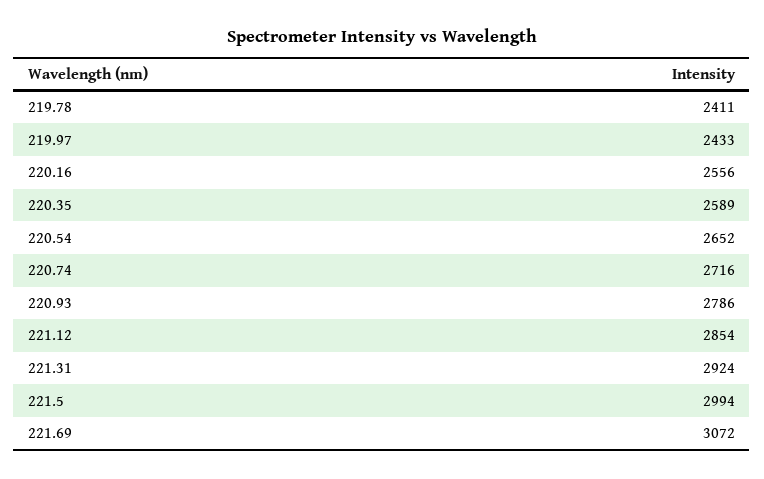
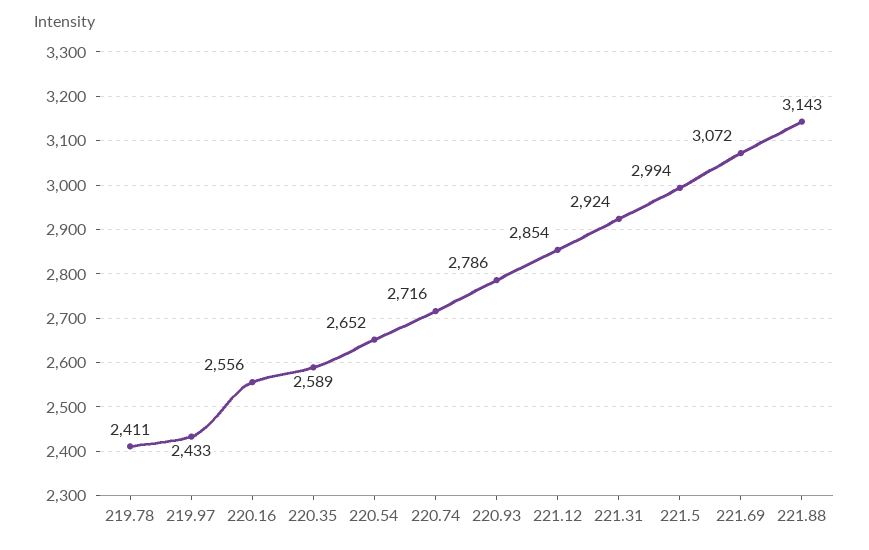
221.88: none -> 3143

